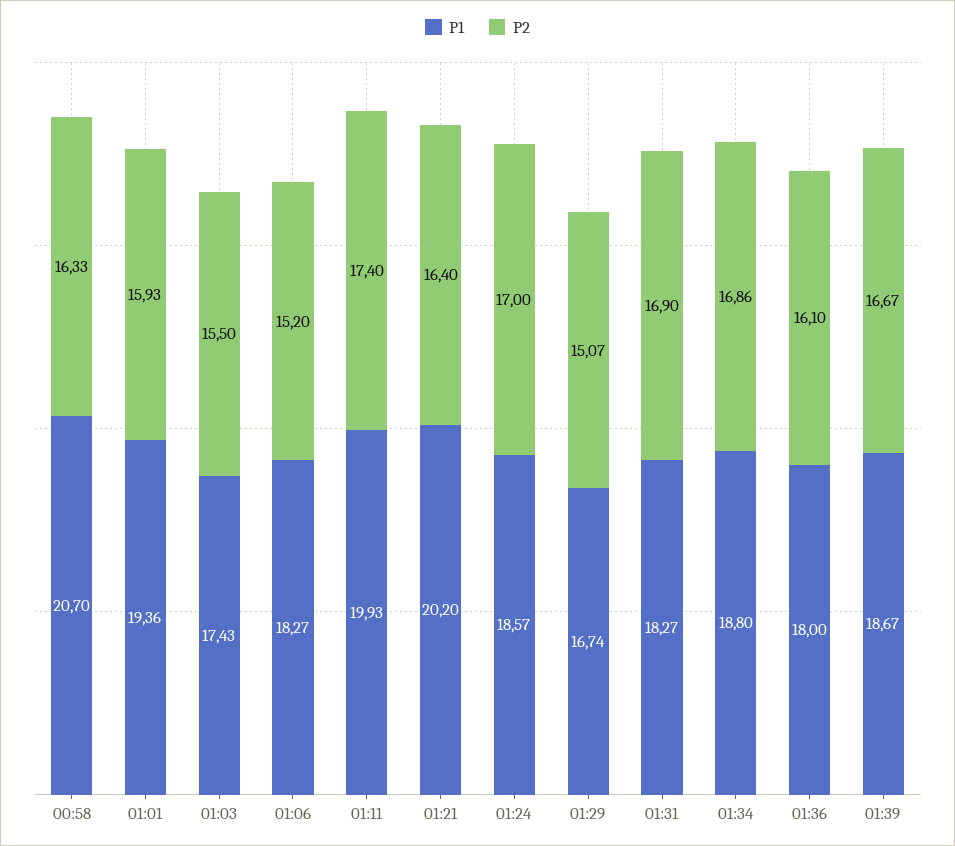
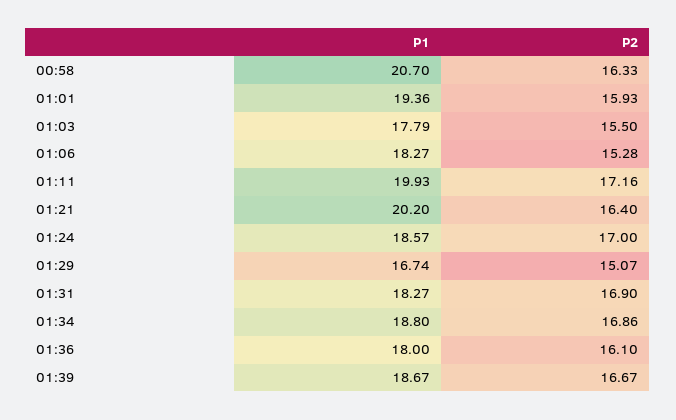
P1, 01:03: 17.43 -> 17.79
P2, 01:06: 15.2 -> 15.28
P2, 01:11: 17.4 -> 17.16

